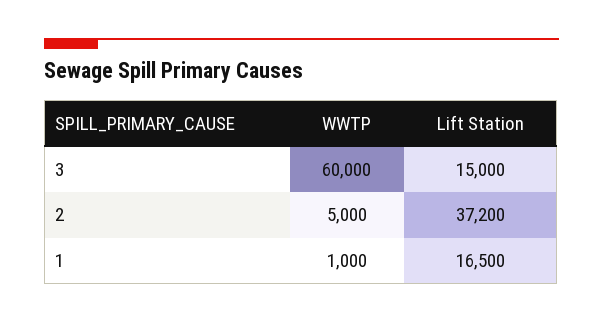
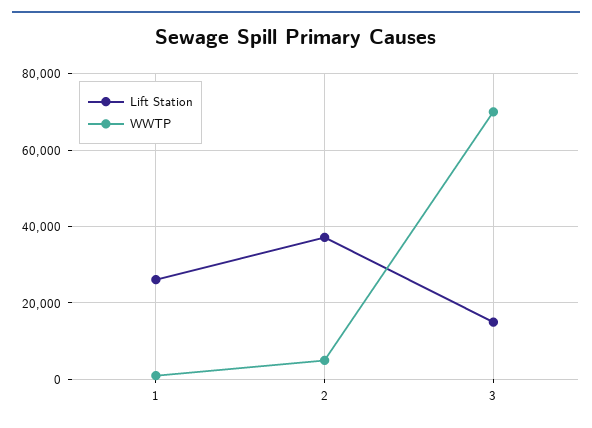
WWTP, 3: 60000 -> 70000
Lift Station, 1: 16500 -> 26000

